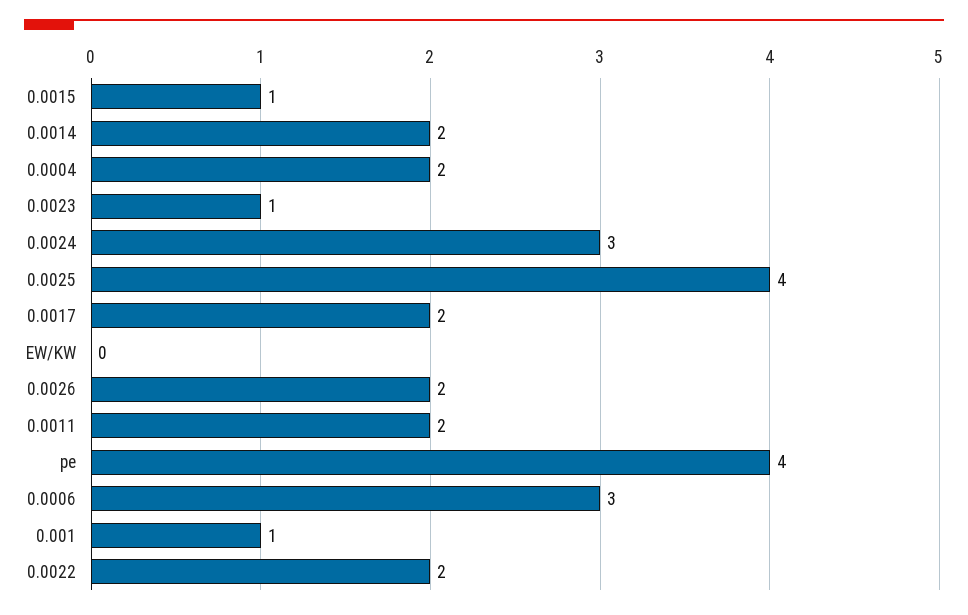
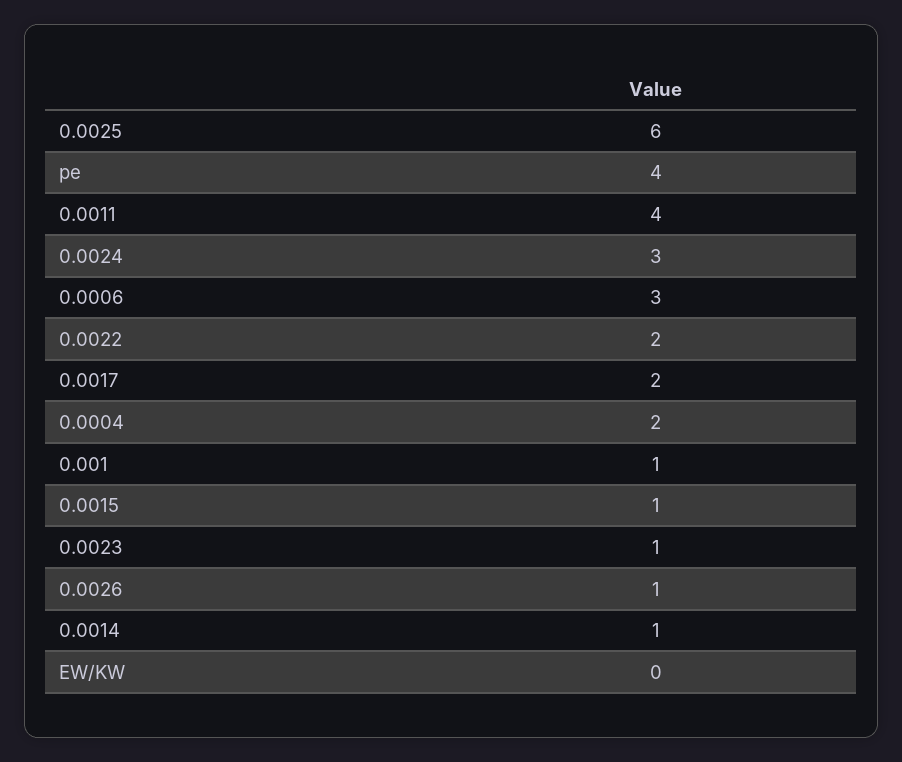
0.0014: 2 -> 1
0.0025: 4 -> 6
0.0026: 2 -> 1
0.0011: 2 -> 4

